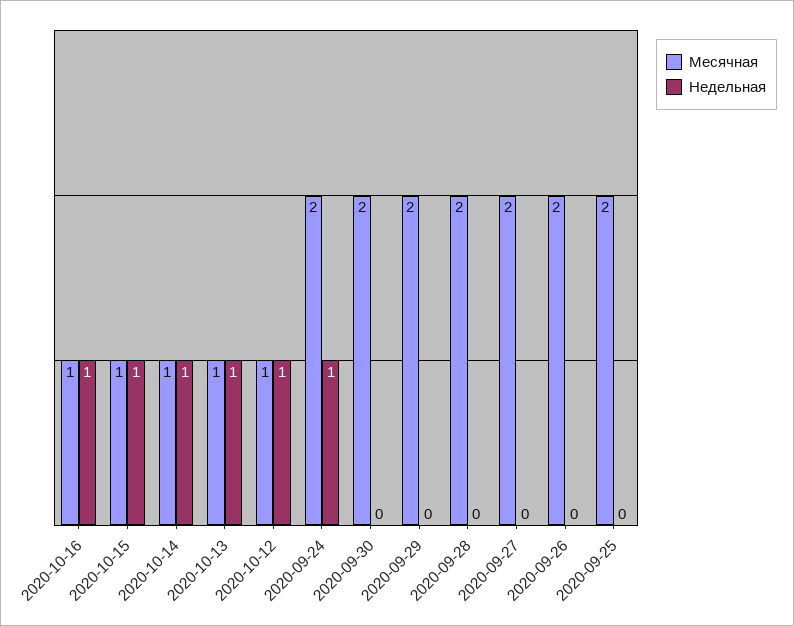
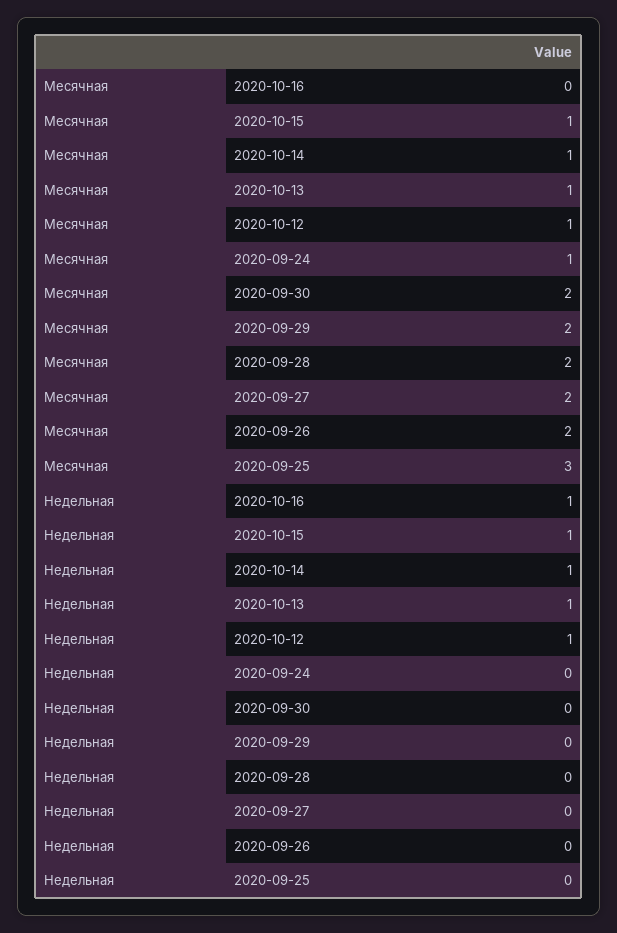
Месячная, 2020-10-16: 1 -> 0
Месячная, 2020-09-24: 2 -> 1
Недельная, 2020-09-24: 1 -> 0
Месячная, 2020-09-25: 2 -> 3

